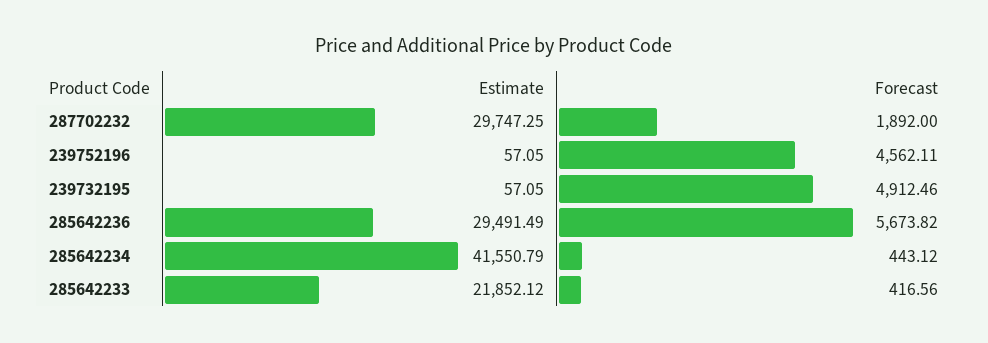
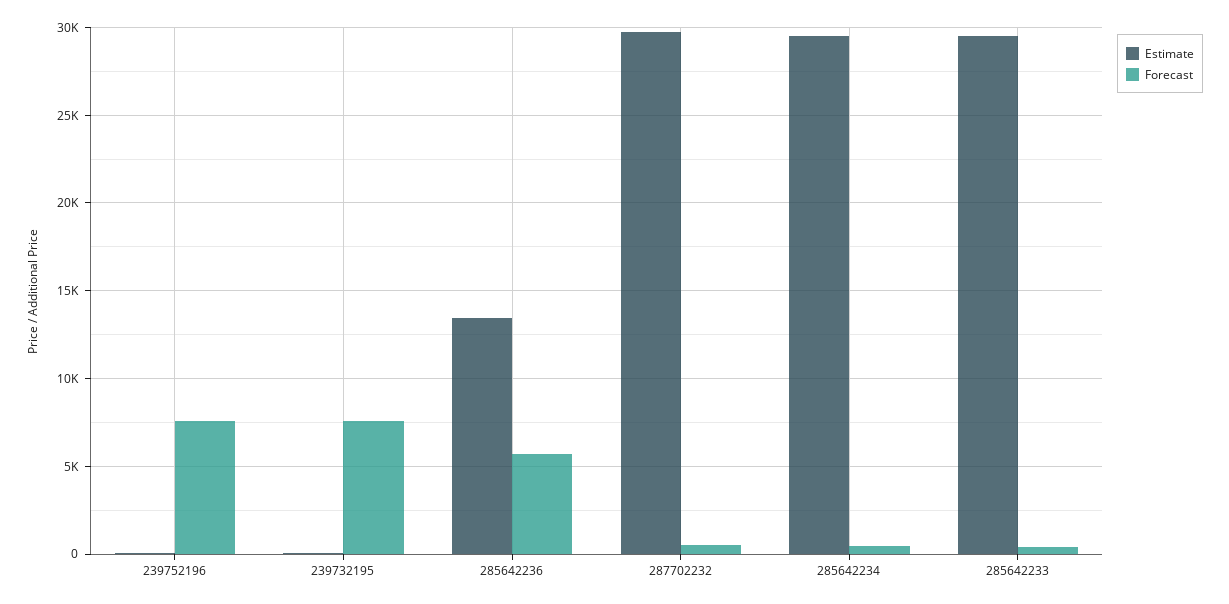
Forecast, 287702232: 1892 -> 500
Forecast, 239752196: 4562.11 -> 7500
Forecast, 239732195: 4912.46 -> 7500
Estimate, 285642236: 29491.49 -> 13500
Estimate, 285642234: 41550.79 -> 29500
Estimate, 285642233: 21852.12 -> 29500

